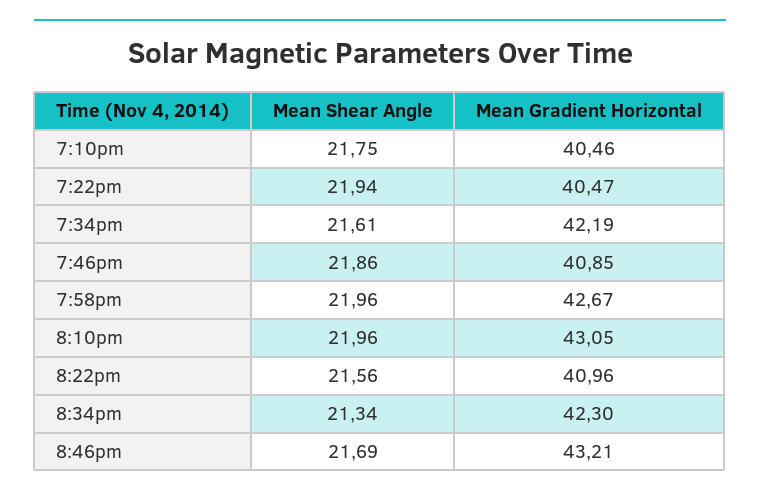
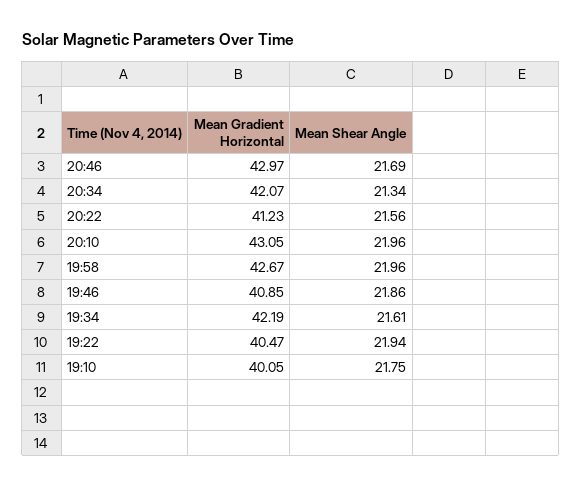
Mean Gradient Horizontal, 7:10pm: 40.46 -> 40.05
Mean Gradient Horizontal, 8:22pm: 40.96 -> 41.23
Mean Gradient Horizontal, 8:34pm: 42.3 -> 42.07
Mean Gradient Horizontal, 8:46pm: 43.21 -> 42.97

